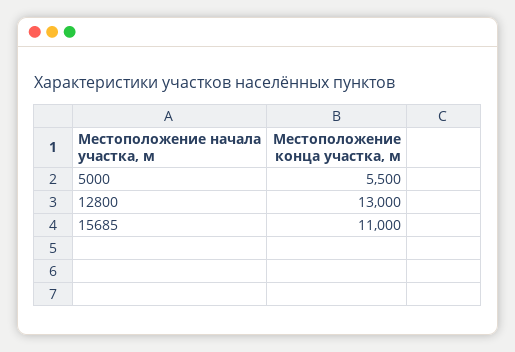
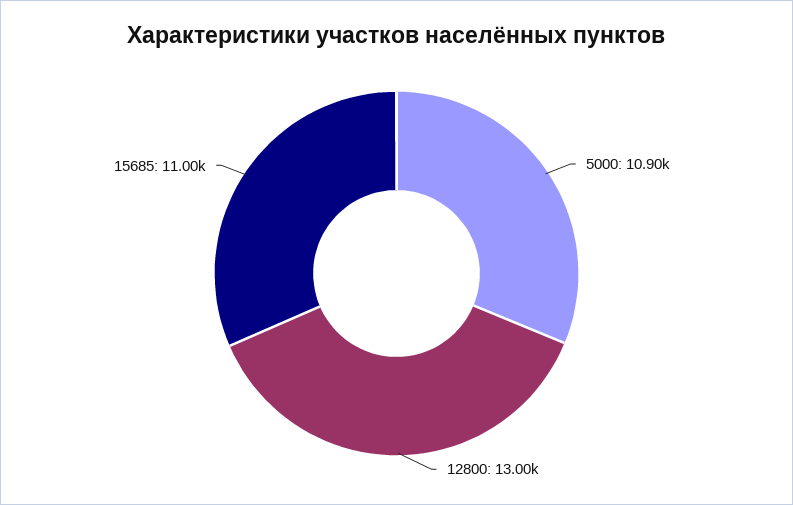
5000: 5500 -> 10900

